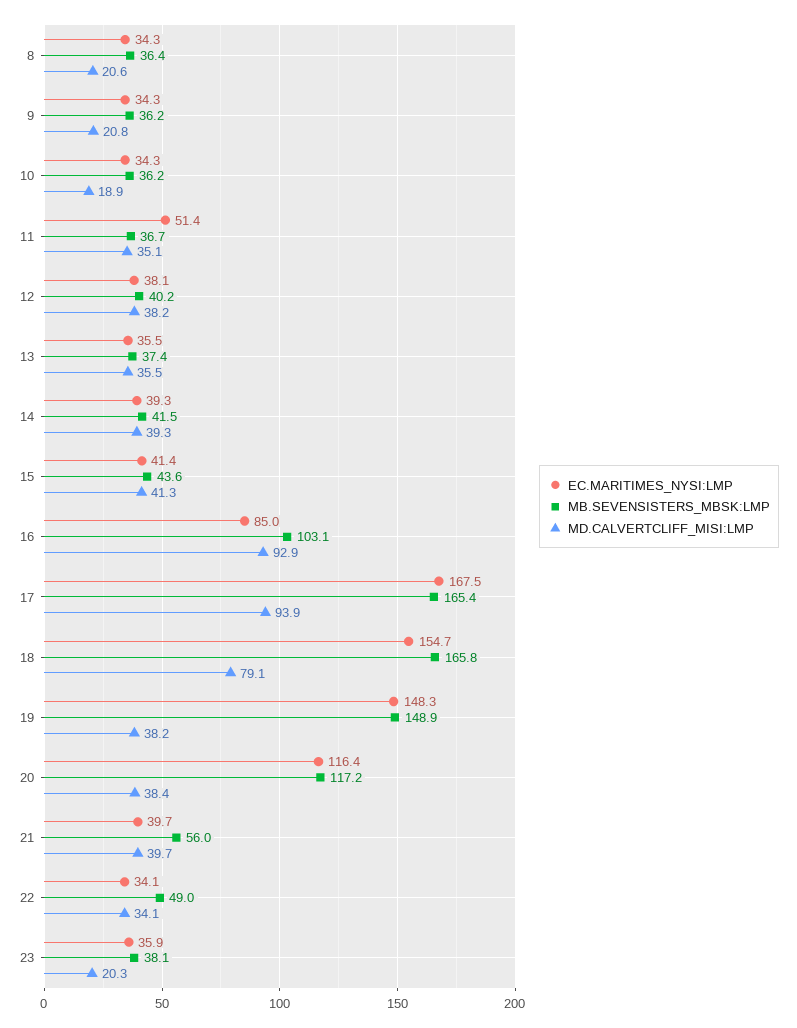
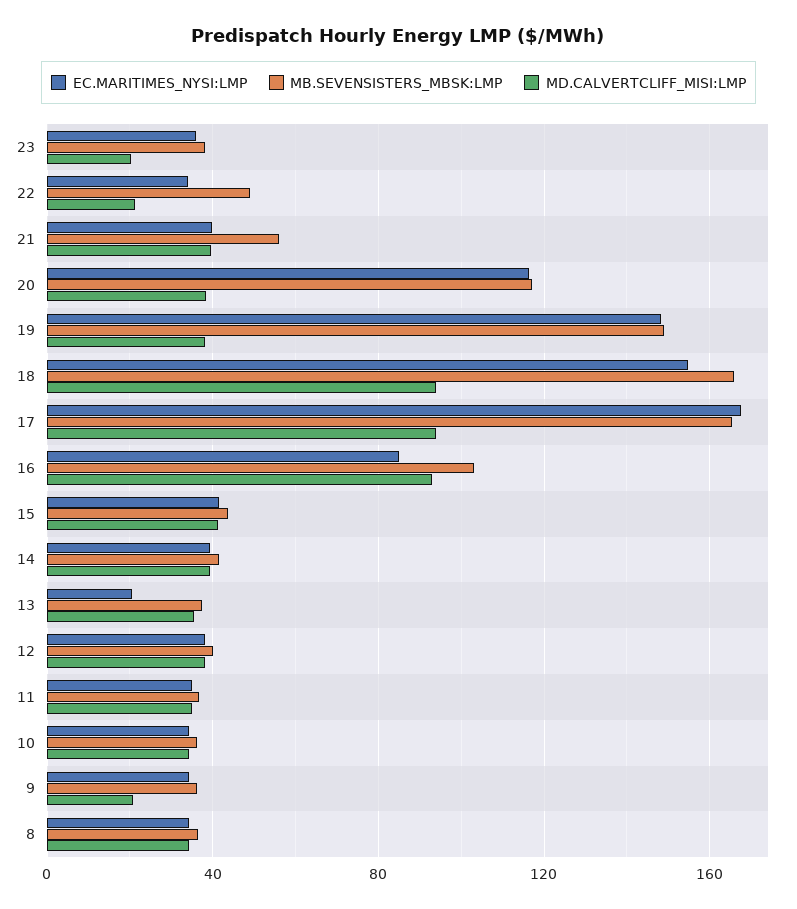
MD.CALVERTCLIFF_MISI:LMP, 8: 20.6 -> 35
MD.CALVERTCLIFF_MISI:LMP, 10: 18.9 -> 35
EC.MARITIMES_NYSI:LMP, 11: 51.4 -> 35
EC.MARITIMES_NYSI:LMP, 13: 35.5 -> 20
MD.CALVERTCLIFF_MISI:LMP, 18: 79.1 -> 95
MD.CALVERTCLIFF_MISI:LMP, 22: 34.1 -> 20

